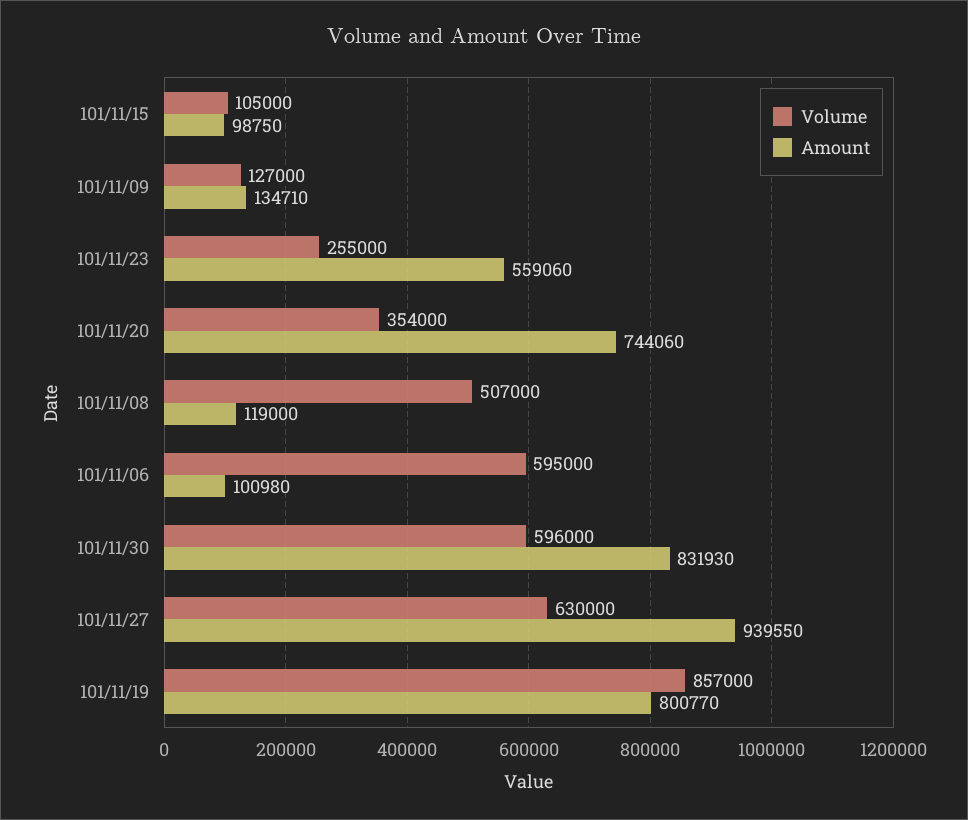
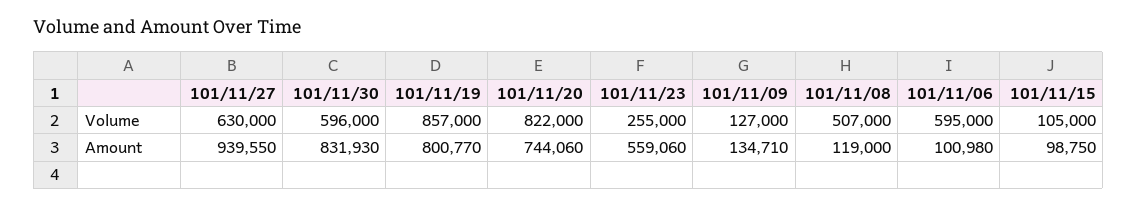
Volume, 101/11/20: 354000 -> 822000

